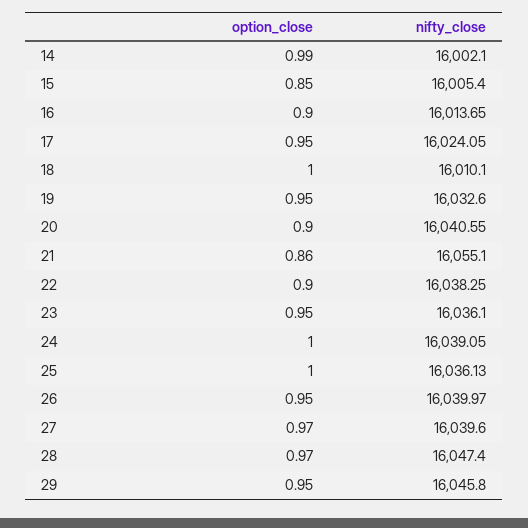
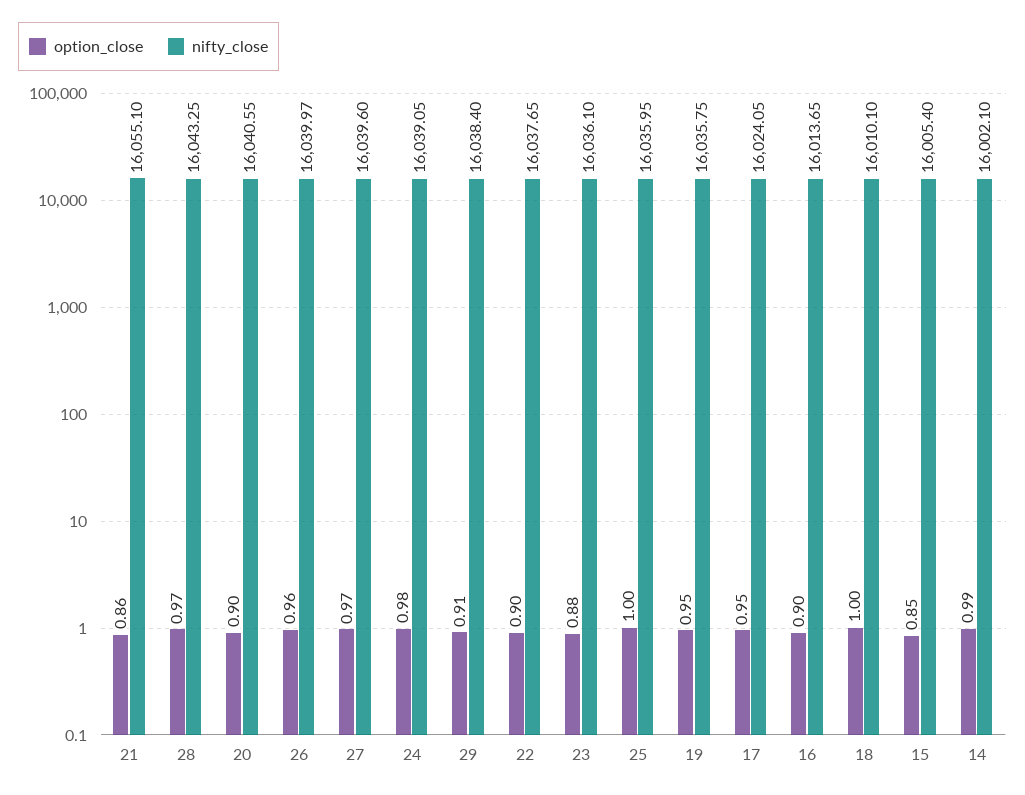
nifty_close, 19: 16032.6 -> 16035.75
nifty_close, 22: 16038.25 -> 16037.65
option_close, 23: 0.95 -> 0.88
option_close, 24: 1 -> 0.98
nifty_close, 25: 16036.13 -> 16035.95
option_close, 26: 0.95 -> 0.96
nifty_close, 28: 16047.4 -> 16043.25
option_close, 29: 0.95 -> 0.91
nifty_close, 29: 16045.8 -> 16038.4

